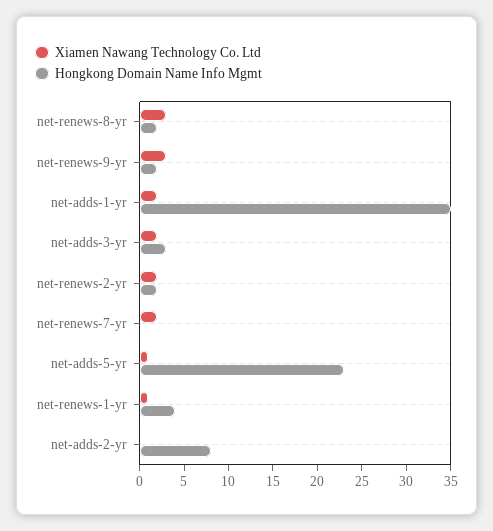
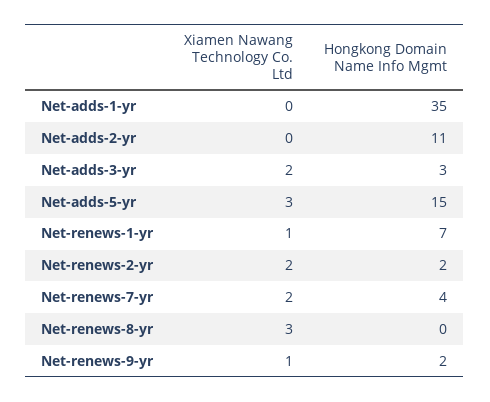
Hongkong Domain Name Info Mgmt, net-renews-8-yr: 2 -> 0
Xiamen Nawang Technology Co. Ltd, net-renews-9-yr: 3 -> 1
Xiamen Nawang Technology Co. Ltd, net-adds-1-yr: 2 -> 0
Hongkong Domain Name Info Mgmt, net-renews-7-yr: 0 -> 4
Xiamen Nawang Technology Co. Ltd, net-adds-5-yr: 1 -> 3
Hongkong Domain Name Info Mgmt, net-adds-5-yr: 23 -> 15
Hongkong Domain Name Info Mgmt, net-renews-1-yr: 4 -> 7
Hongkong Domain Name Info Mgmt, net-adds-2-yr: 8 -> 11

